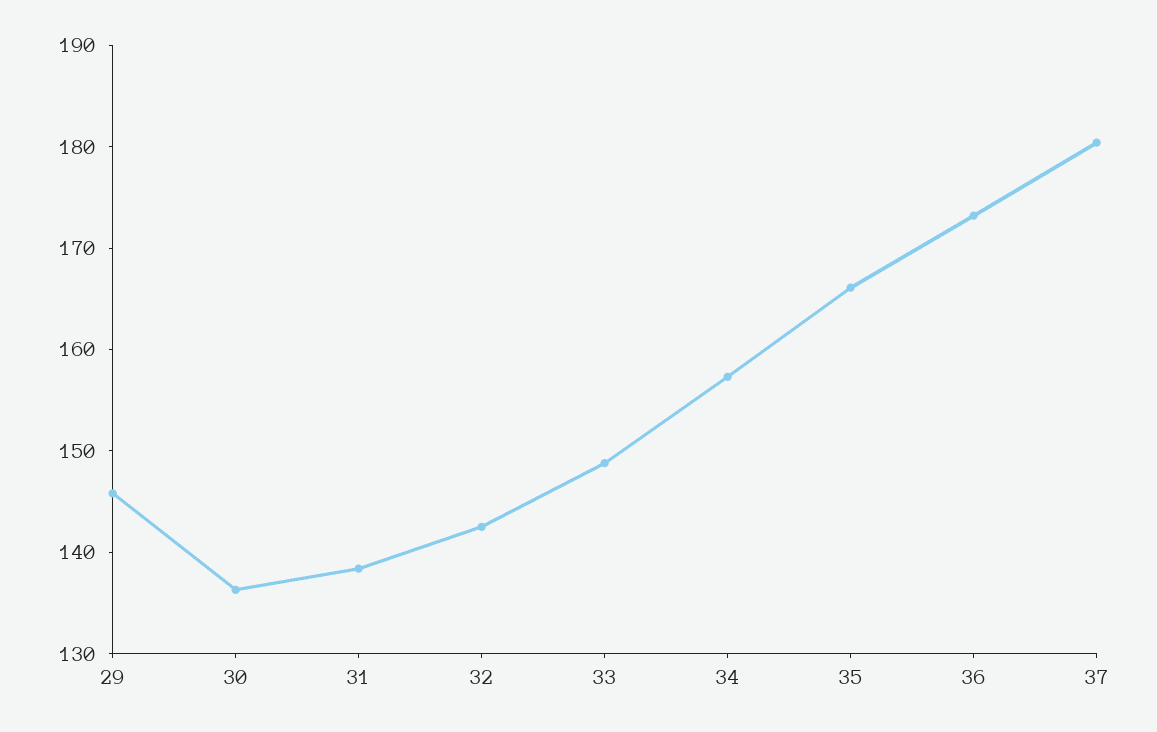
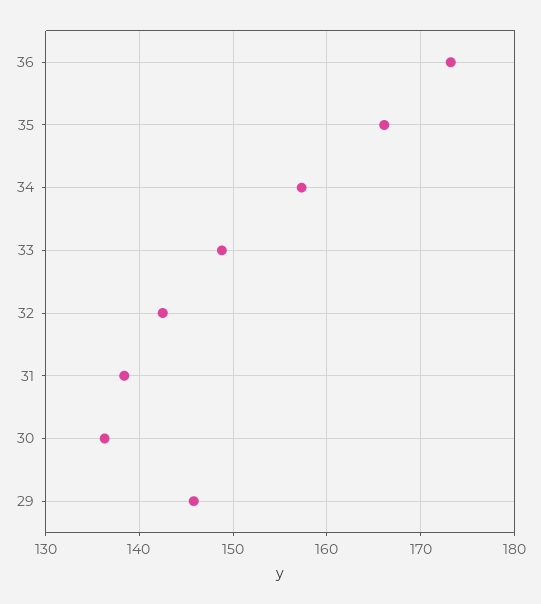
37: 180 -> none

